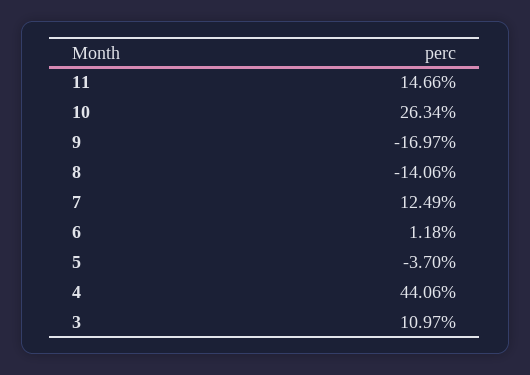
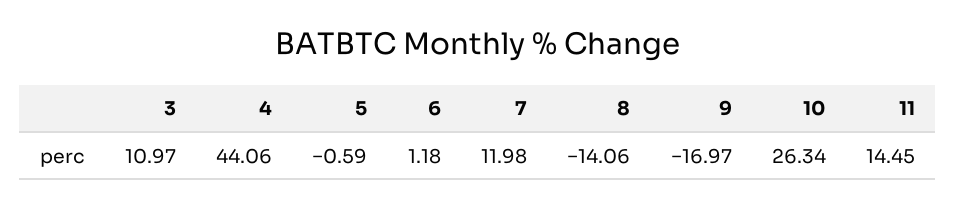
11: 14.66 -> 14.45
7: 12.49 -> 11.98
5: -3.7 -> -0.59

